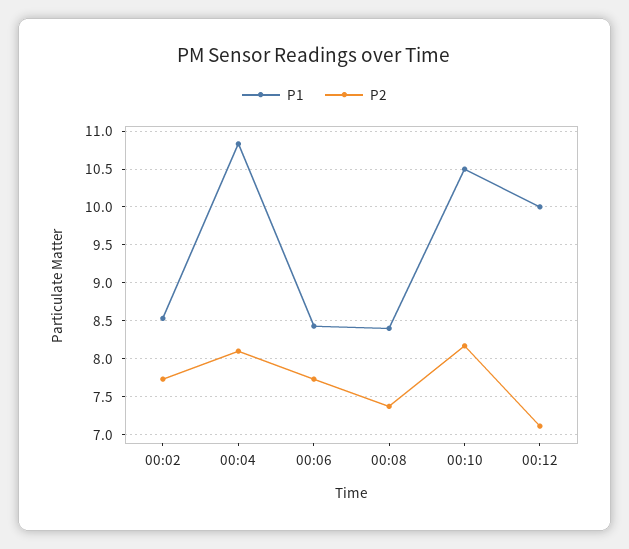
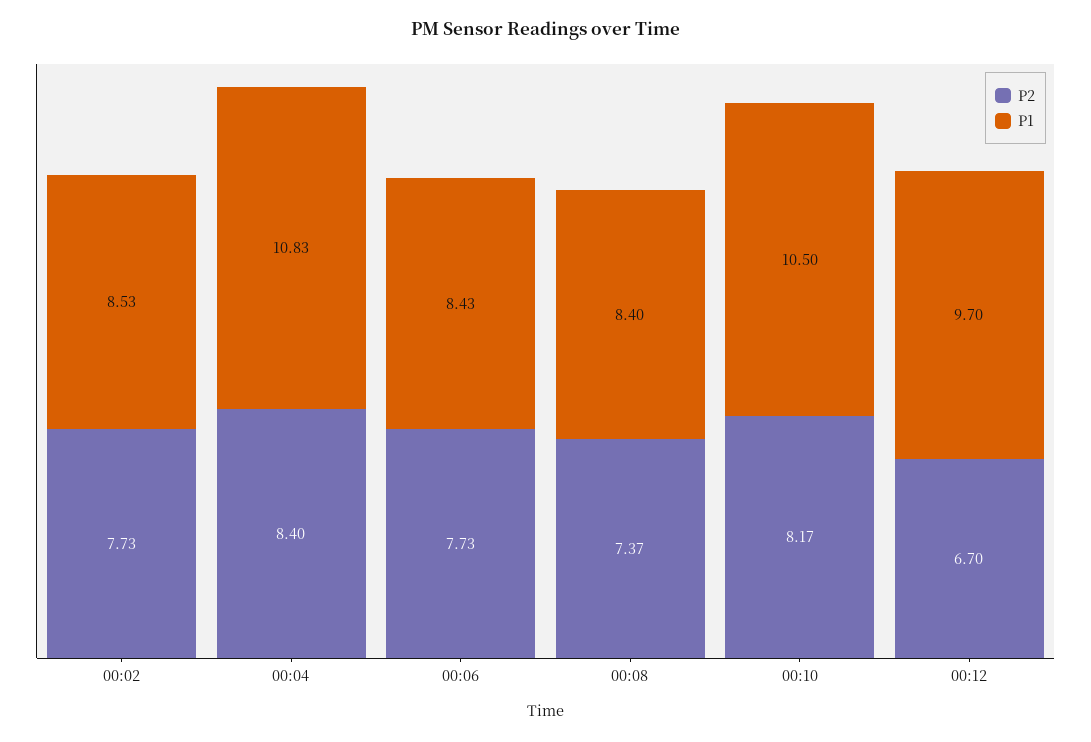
P2, 00:04: 8.1 -> 8.4
P1, 00:12: 10 -> 9.7
P2, 00:12: 7.1 -> 6.7

